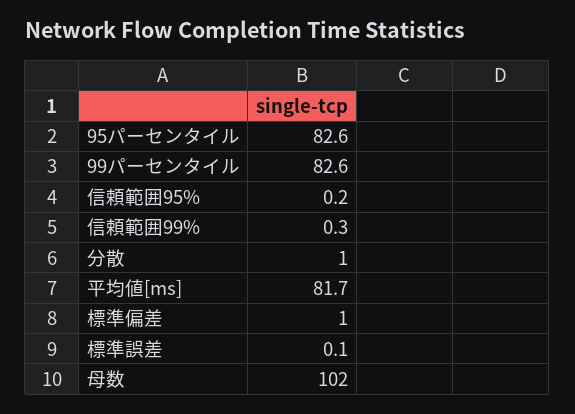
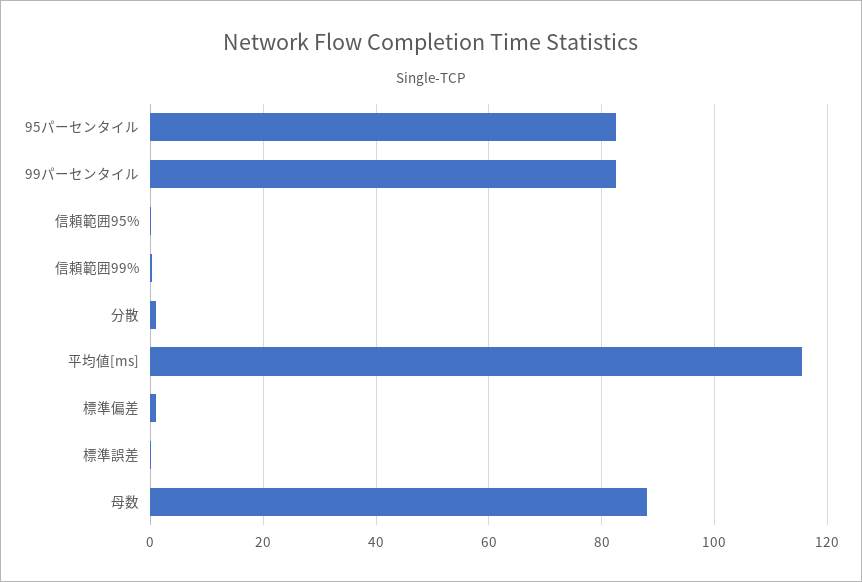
平均値[ms]: 81.7 -> 116
母数: 102 -> 88

